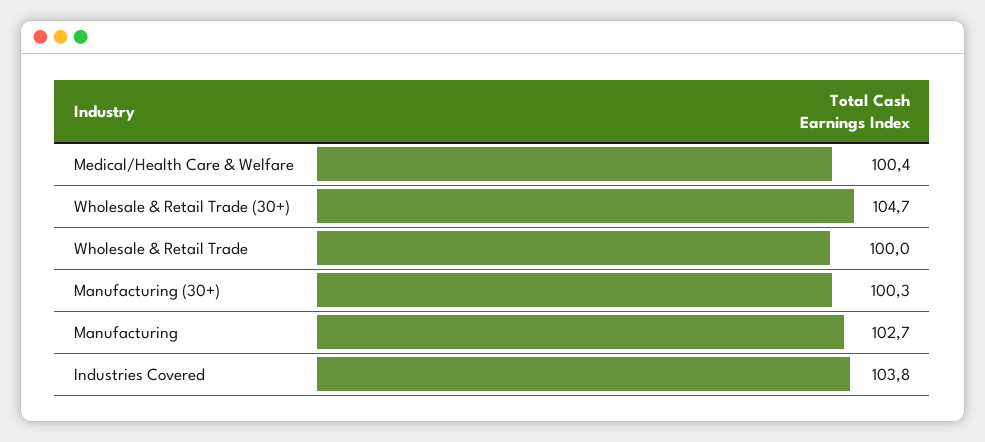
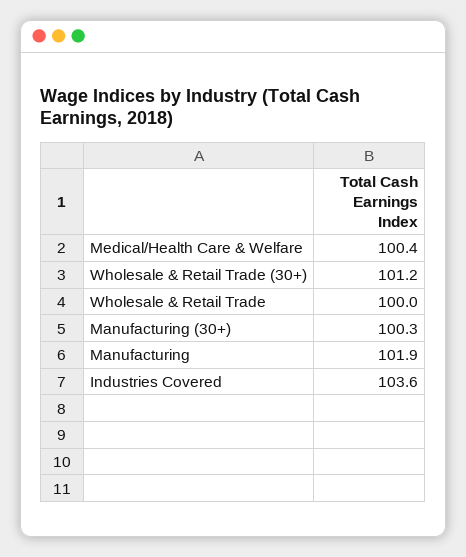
Wholesale & Retail Trade (30+): 104.7 -> 101.2
Manufacturing: 102.7 -> 101.9
Industries Covered: 103.8 -> 103.6

